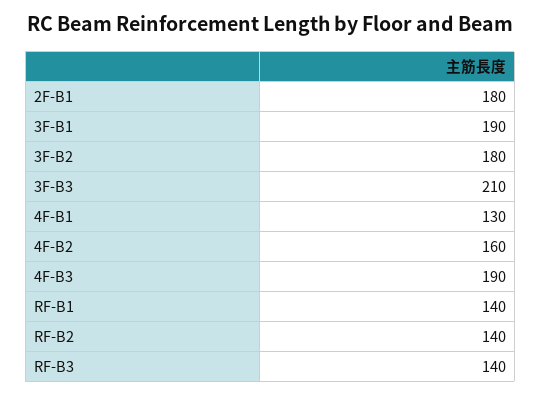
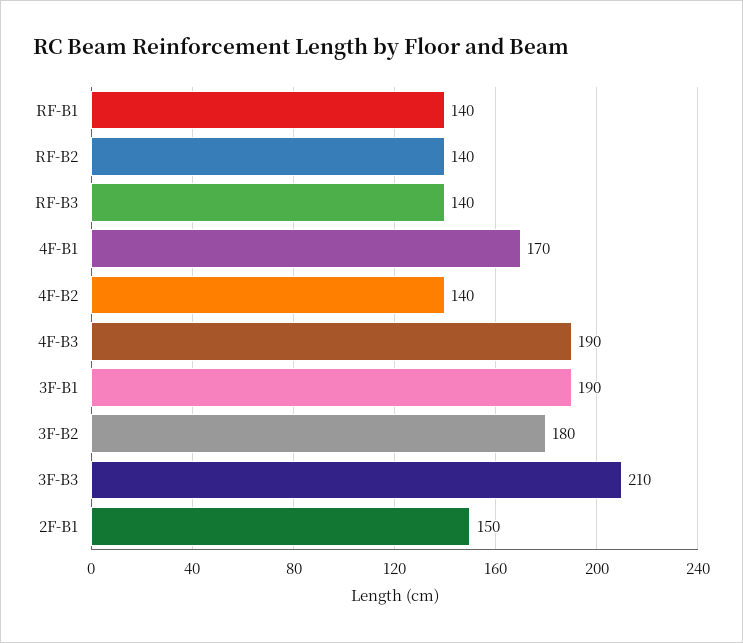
2F-B1: 180 -> 150
4F-B1: 130 -> 170
4F-B2: 160 -> 140

